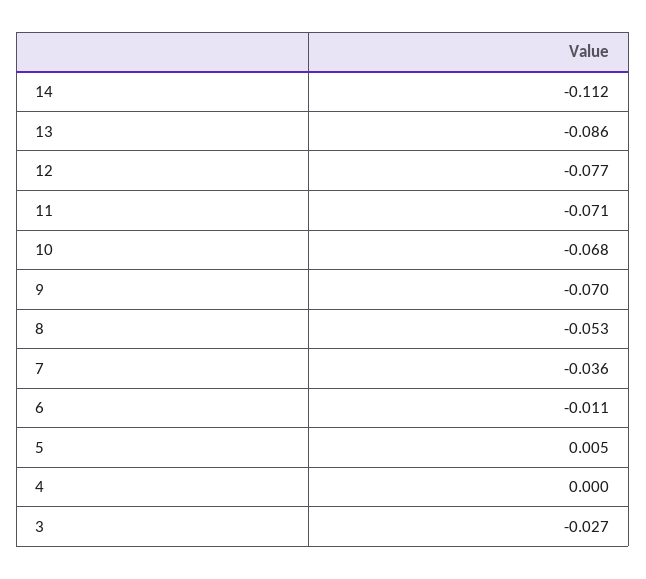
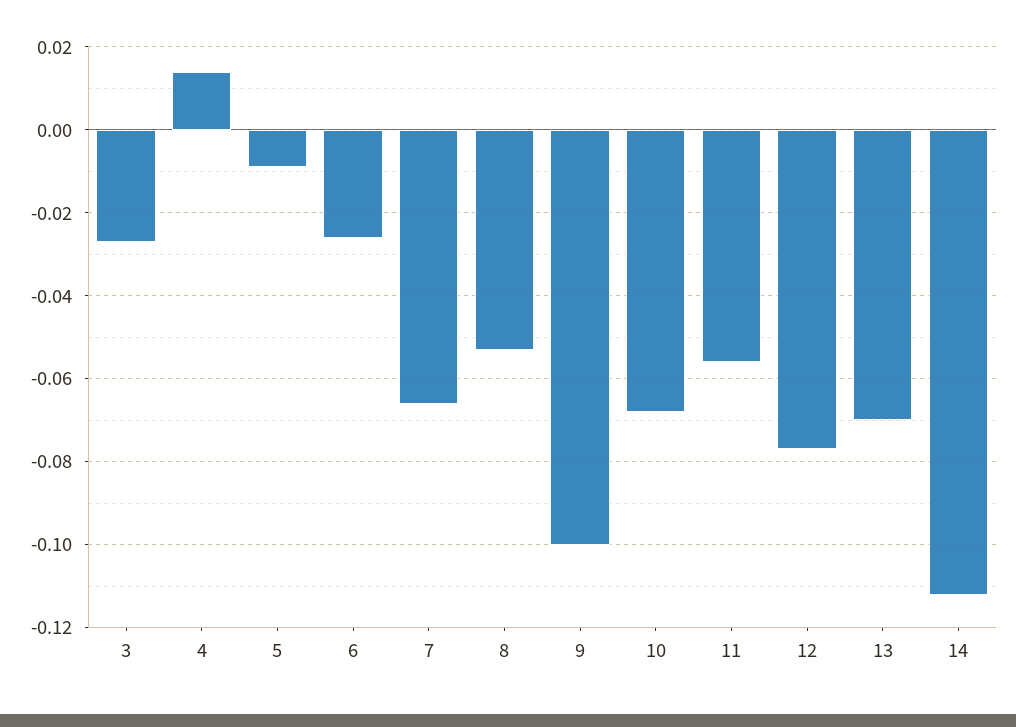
13: -0.086 -> -0.07
11: -0.071 -> -0.055
9: -0.07 -> -0.1
7: -0.036 -> -0.065
6: -0.011 -> -0.025
5: 0.005 -> -0.01
4: 0 -> 0.015

